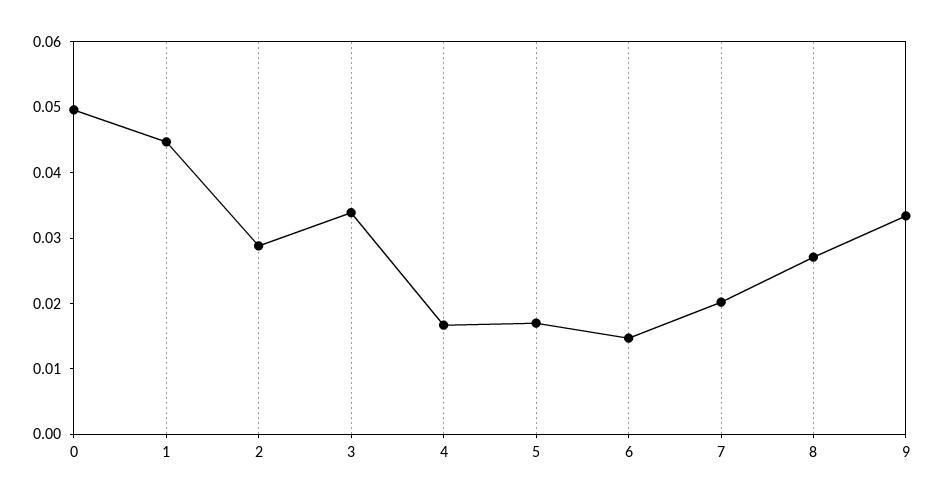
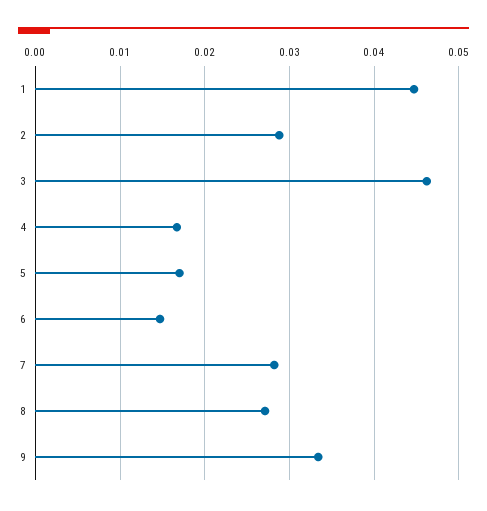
0: 0.05 -> none
3: 0.034 -> 0.046
7: 0.02 -> 0.028

